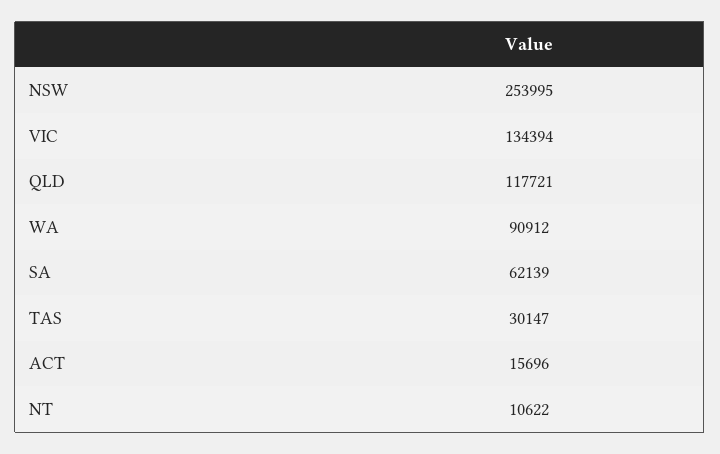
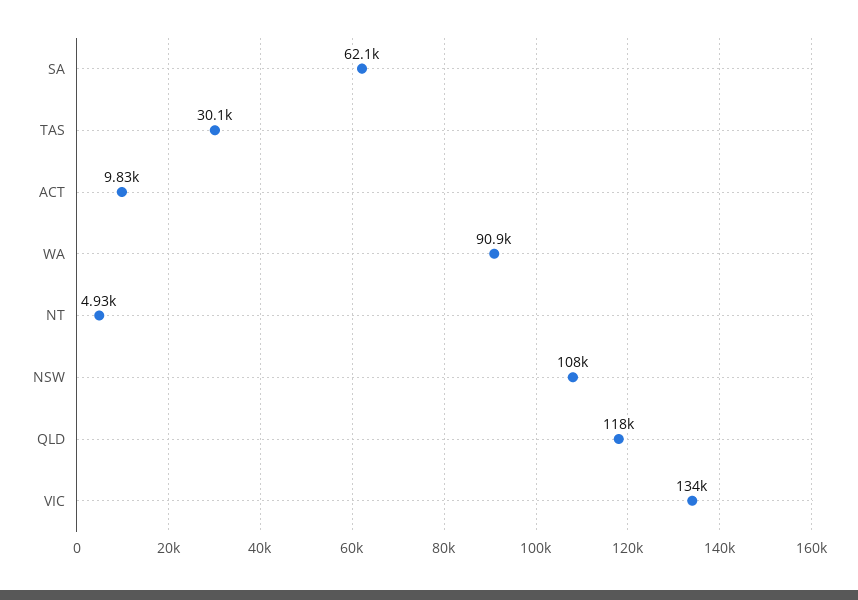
NSW: 253995 -> 108000
ACT: 15696 -> 9830
NT: 10622 -> 4930

